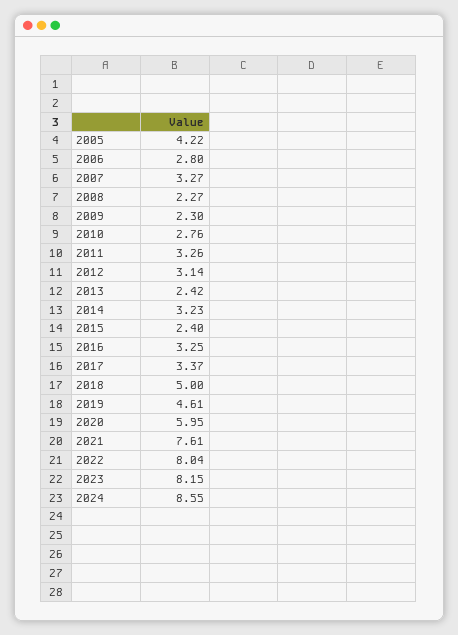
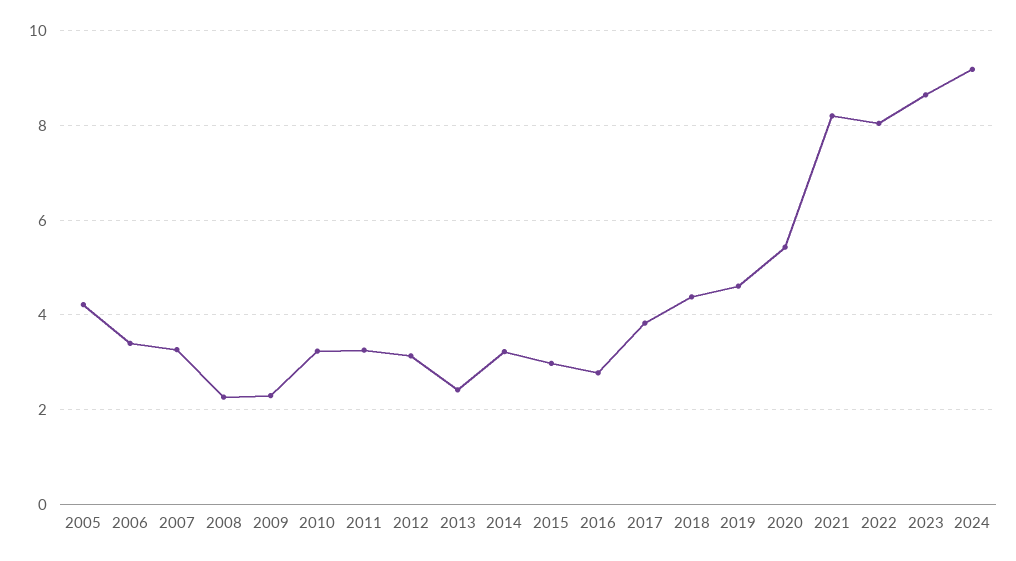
2006: 2.8 -> 3.4
2010: 2.76 -> 3.2
2015: 2.4 -> 3
2016: 3.25 -> 2.8
2017: 3.37 -> 3.8
2018: 5 -> 4.4
2020: 5.95 -> 5.4
2021: 7.61 -> 8.2
2023: 8.15 -> 8.6
2024: 8.55 -> 9.2

